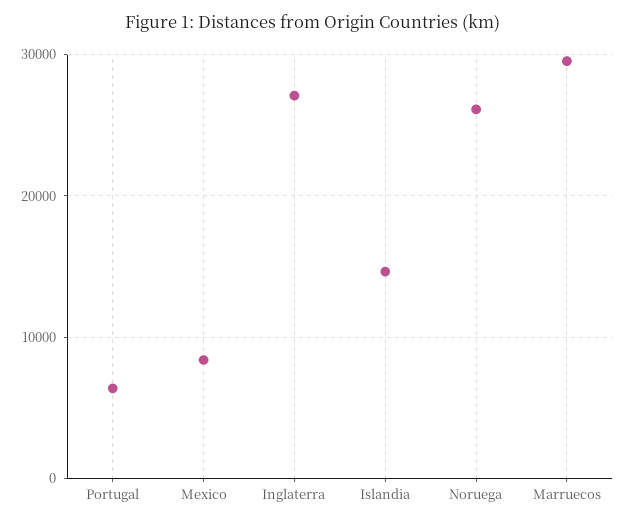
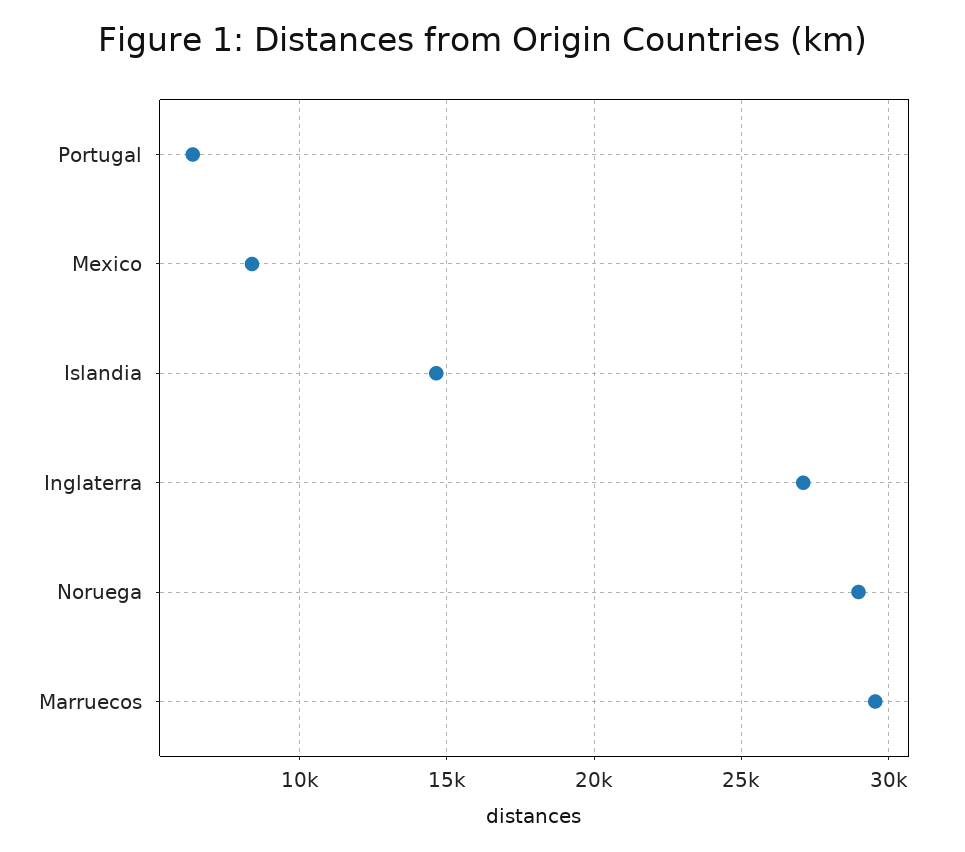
Noruega: 26000 -> 29000

